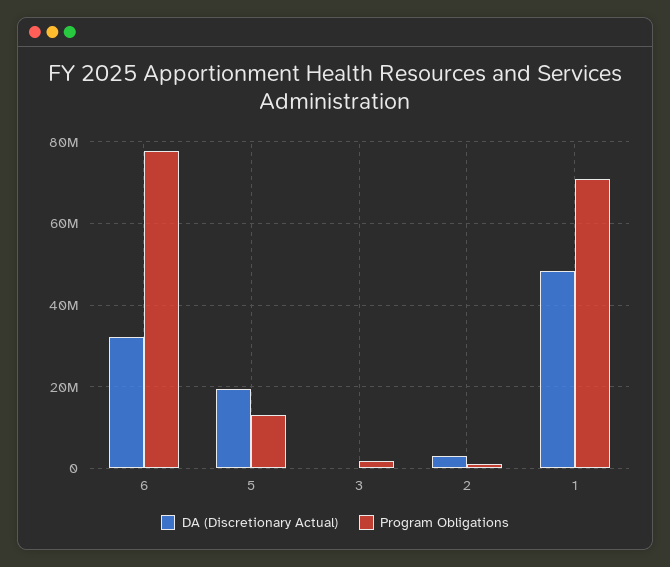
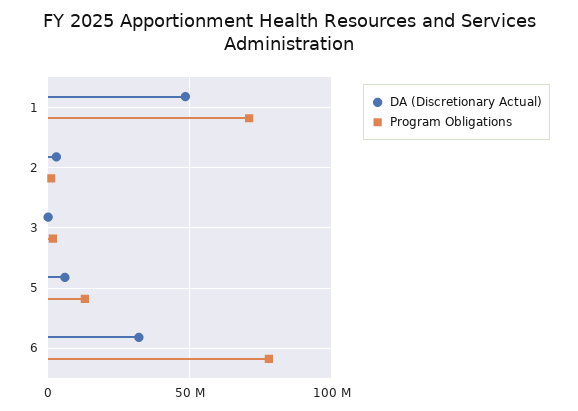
DA (Discretionary Actual), 5: 20000000 -> 5000000

